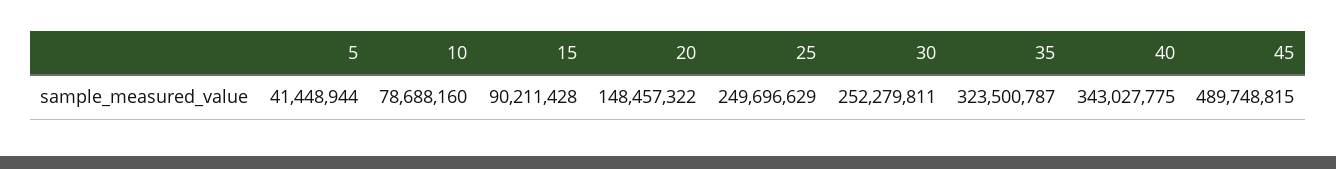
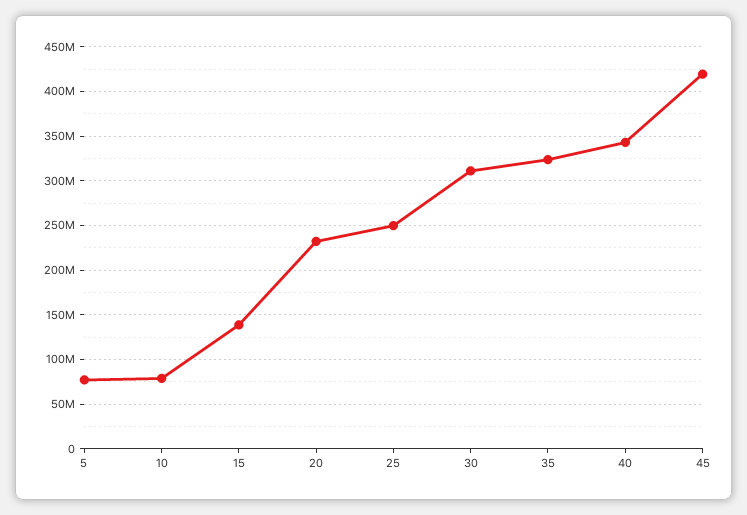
5: 41448944 -> 80000000
15: 90211428 -> 140000000
20: 148457322 -> 230000000
30: 252279811 -> 310000000
45: 489748815 -> 420000000

